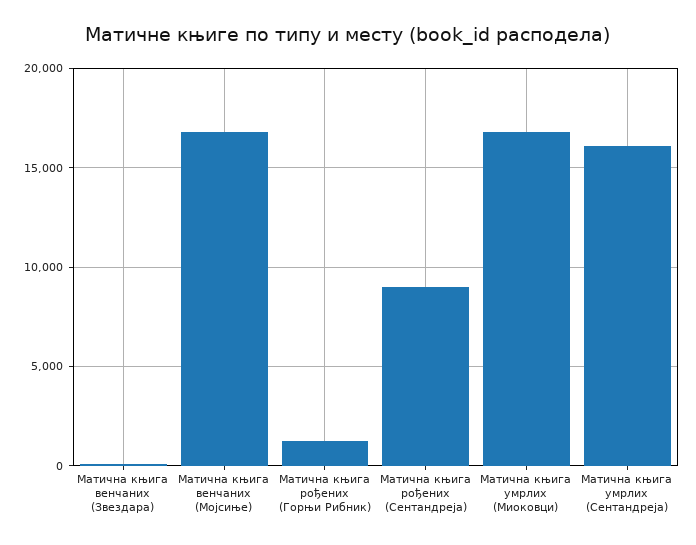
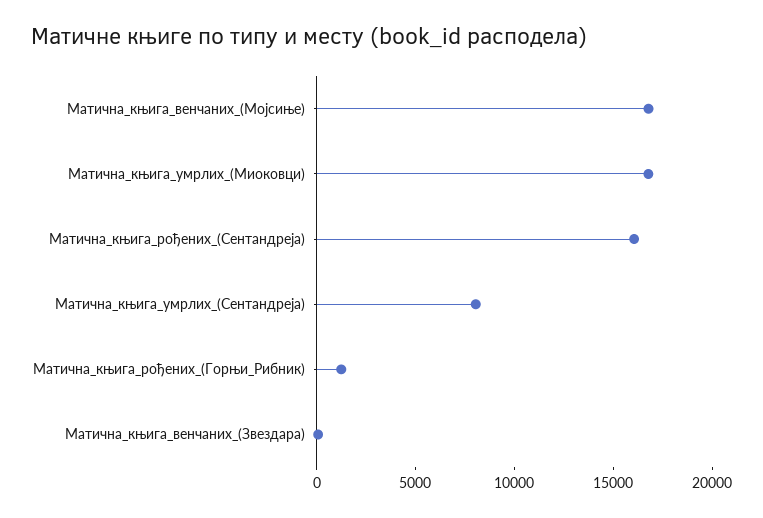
Матична књига рођених (Сентандреја): 9000 -> 16000
Матична књига умрлих (Сентандреја): 16000 -> 8000

